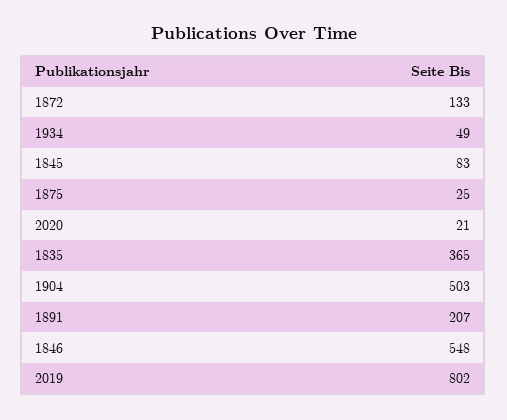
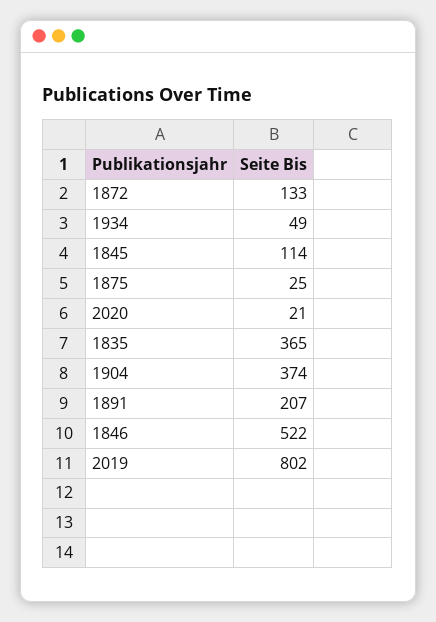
1845: 83 -> 114
1904: 503 -> 374
1846: 548 -> 522

